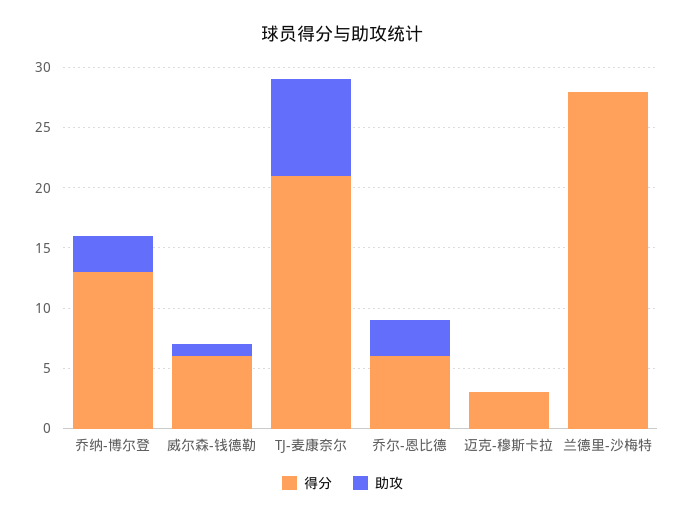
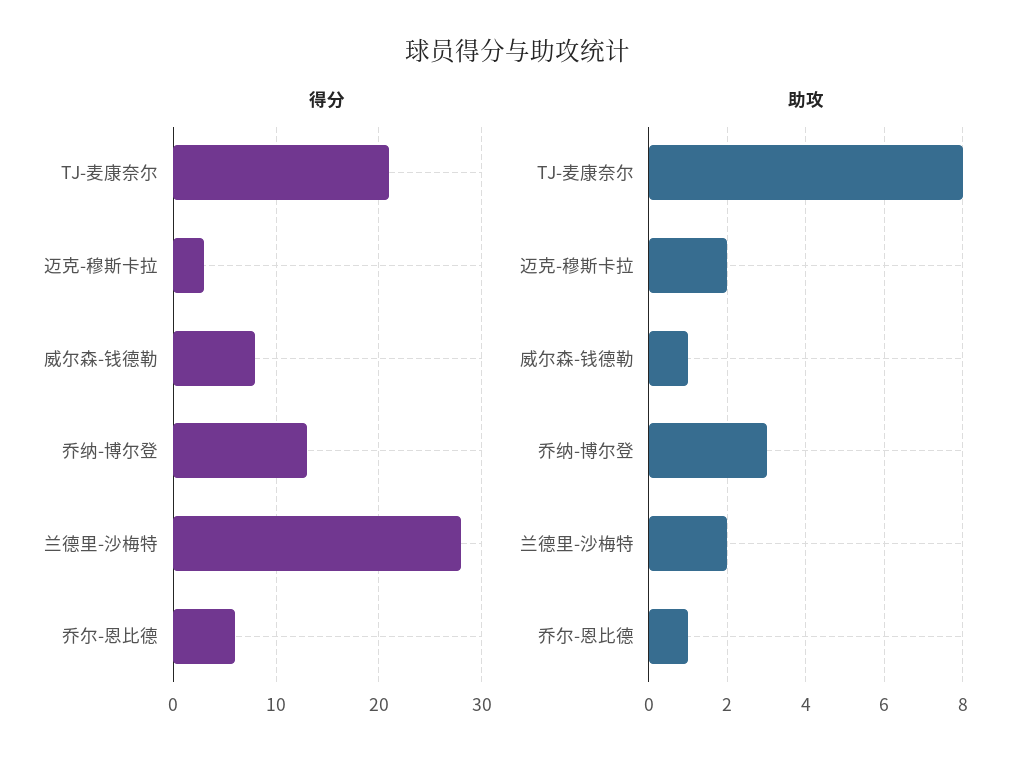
得分, 威尔森-钱德勒: 6 -> 8
助攻, 乔尔-恩比德: 3 -> 1
助攻, 迈克-穆斯卡拉: 0 -> 2
助攻, 兰德里-沙梅特: 0 -> 2

